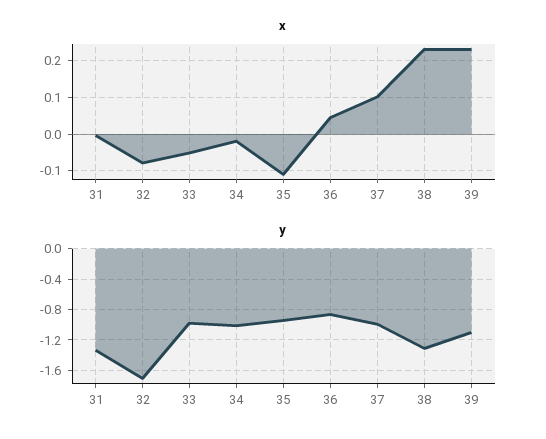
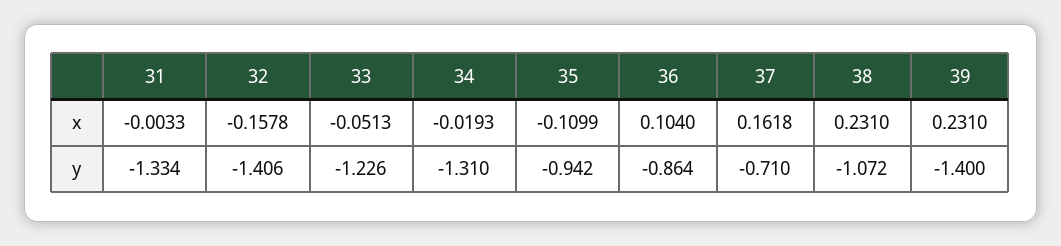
x, 32: -0.08 -> -0.1578
x, 36: 0.04 -> 0.104
x, 37: 0.1 -> 0.1618
y, 32: -1.7 -> -1.406
y, 33: -1 -> -1.226
y, 34: -1 -> -1.31
y, 37: -1 -> -0.71
y, 38: -1.3 -> -1.072
y, 39: -1.1 -> -1.4

